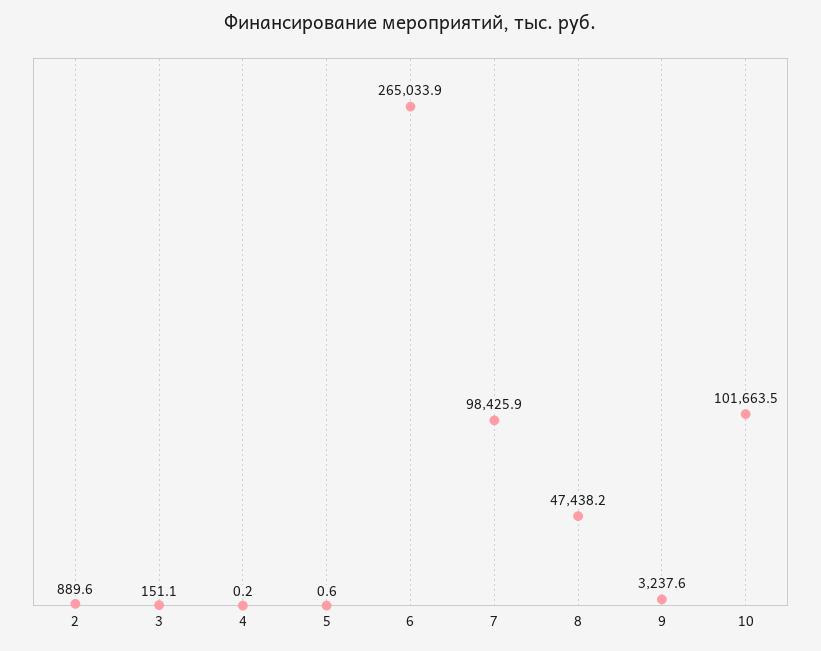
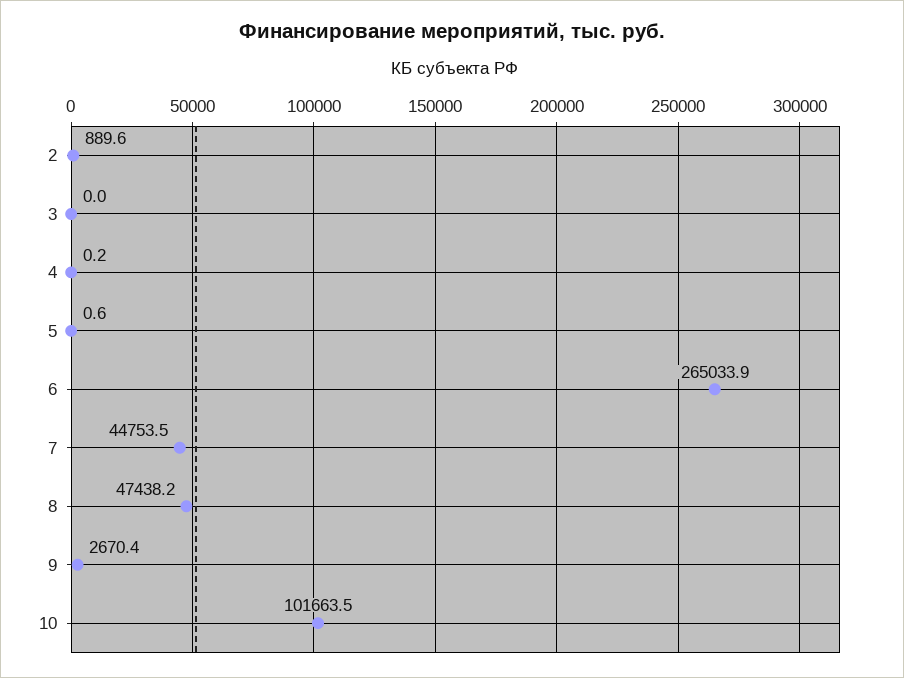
3: 151.1 -> 0
7: 98425.9 -> 44753.5
9: 3237.6 -> 2670.4

